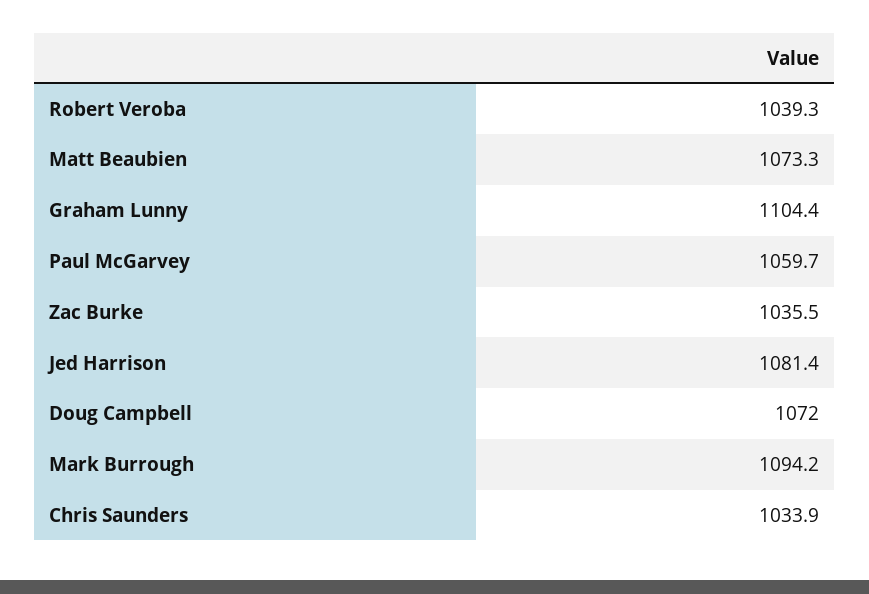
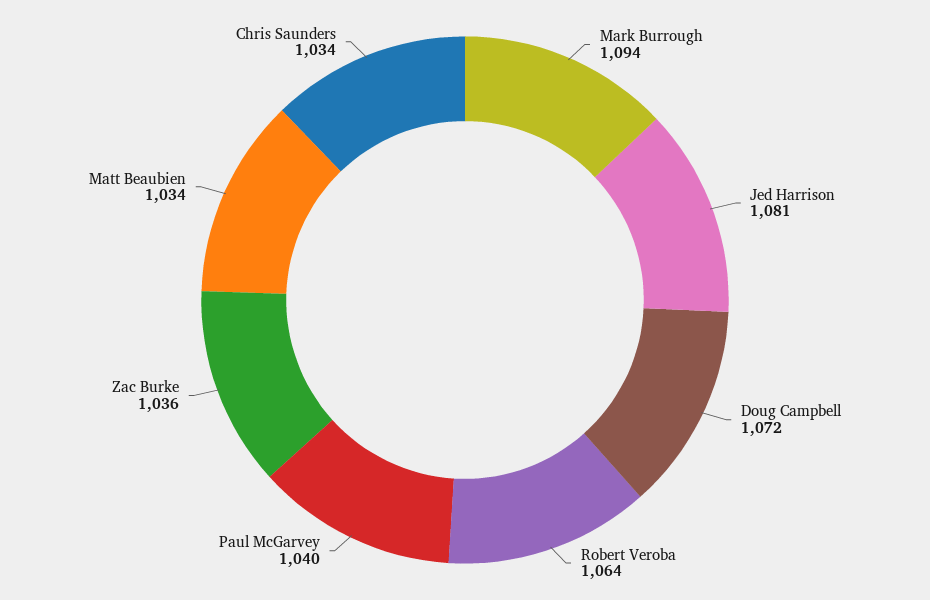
Robert Veroba: 1039.3 -> 1064
Matt Beaubien: 1073.3 -> 1034
Graham Lunny: 1104.4 -> none
Paul McGarvey: 1059.7 -> 1040

